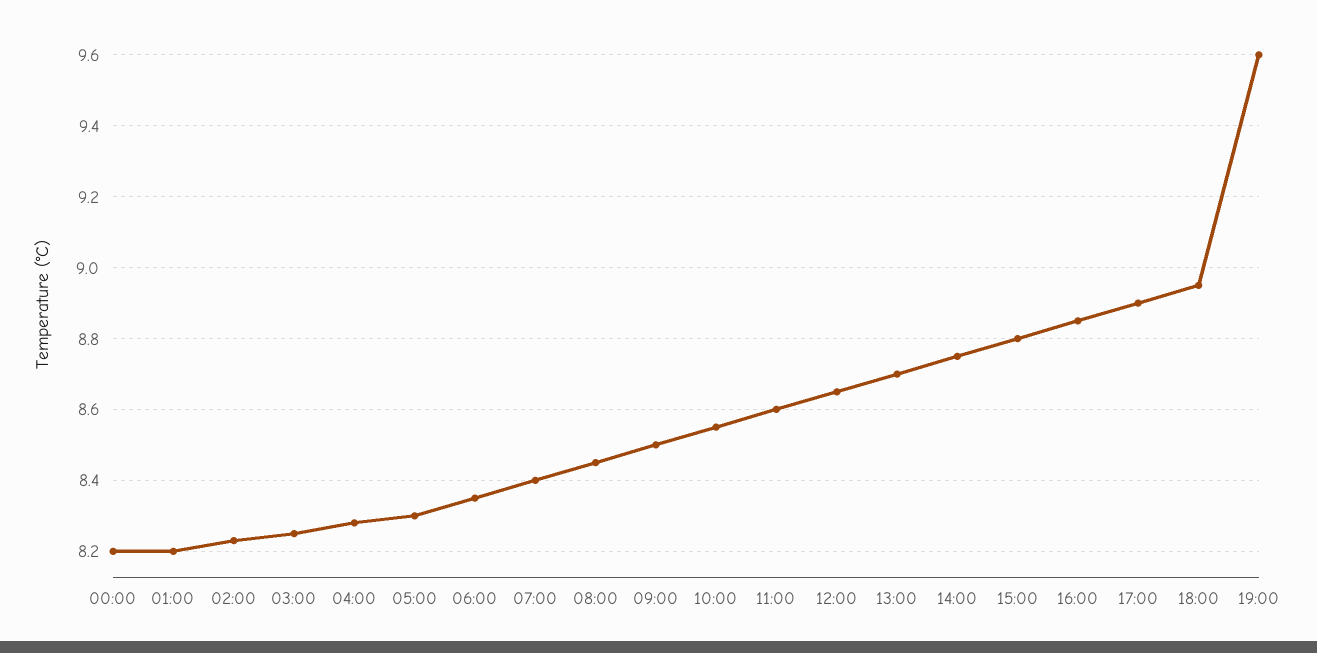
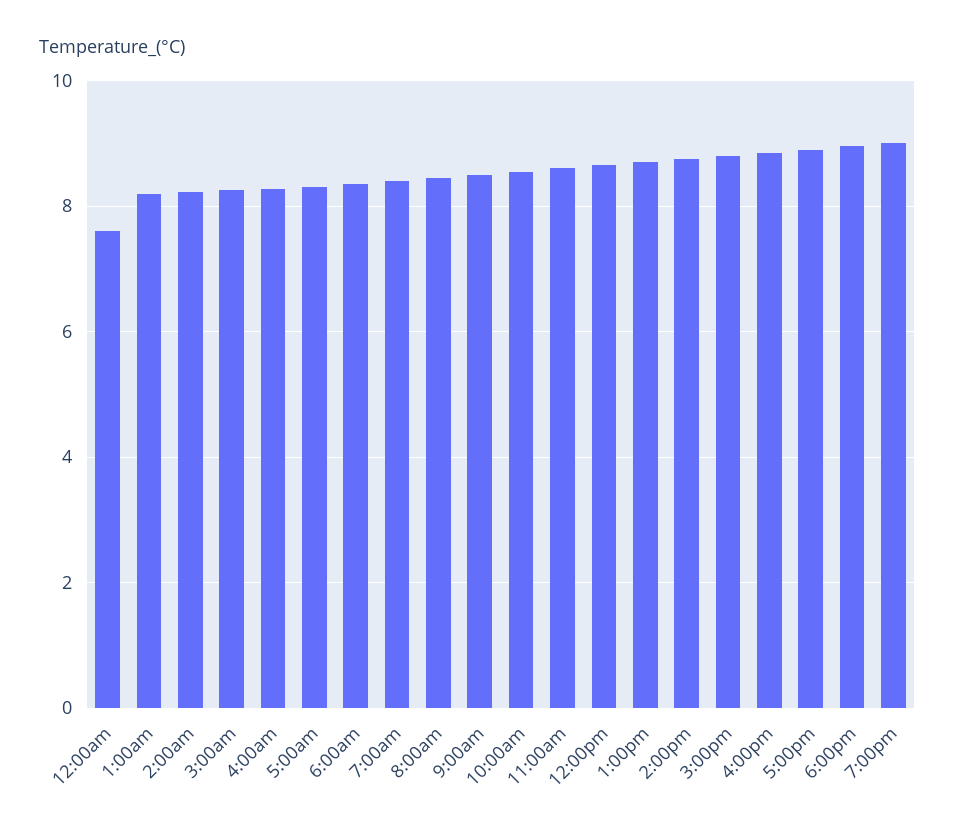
00:00: 8.2 -> 7.6
19:00: 9.6 -> 9

